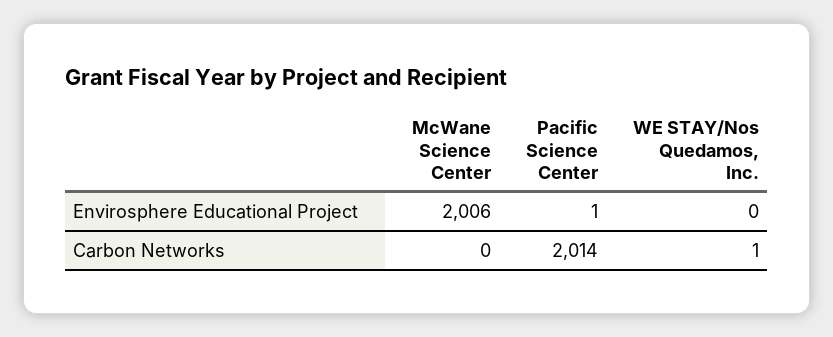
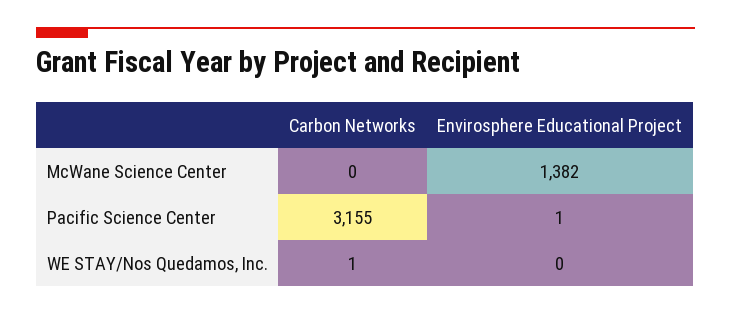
McWane Science Center, Envirosphere Educational Project: 2006 -> 1382
Pacific Science Center, Carbon Networks: 2014 -> 3155

